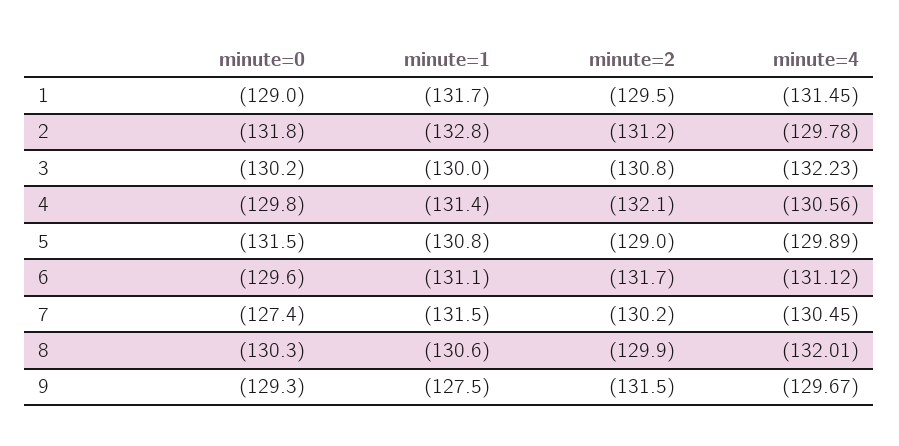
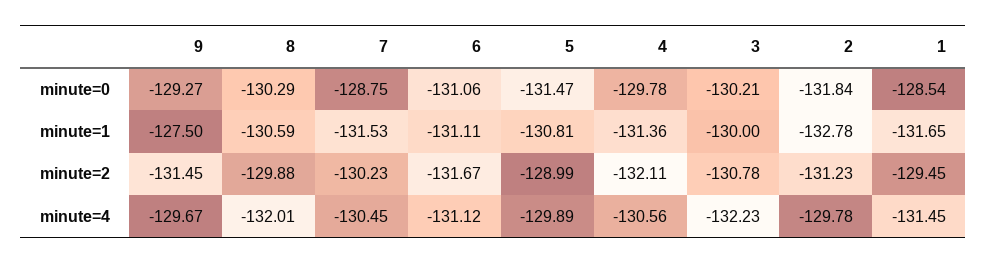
minute=0, 1: -129 -> -128.54
minute=0, 6: -129.6 -> -131.06
minute=0, 7: -127.4 -> -128.75

